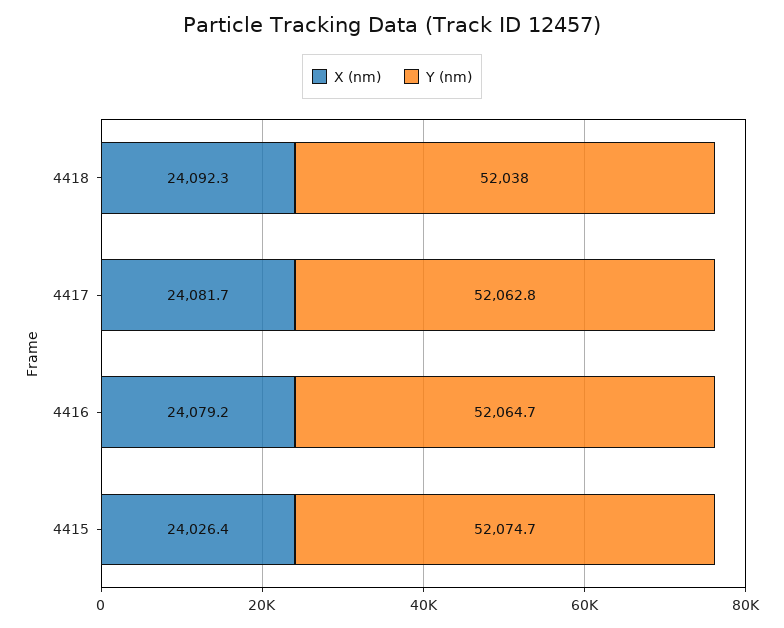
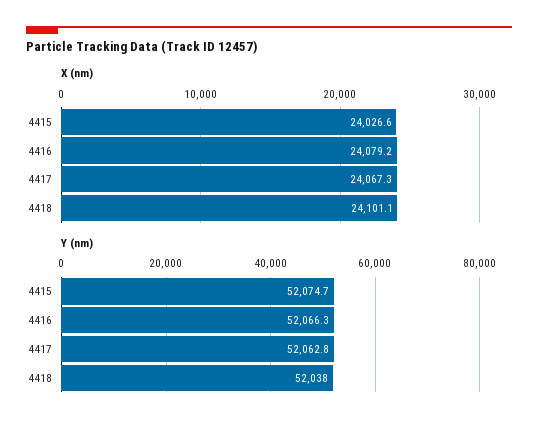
X (nm), 4418: 24092.3 -> 24101.1
X (nm), 4417: 24081.7 -> 24067.3
Y (nm), 4416: 52064.7 -> 52066.3
X (nm), 4415: 24026.4 -> 24026.6

